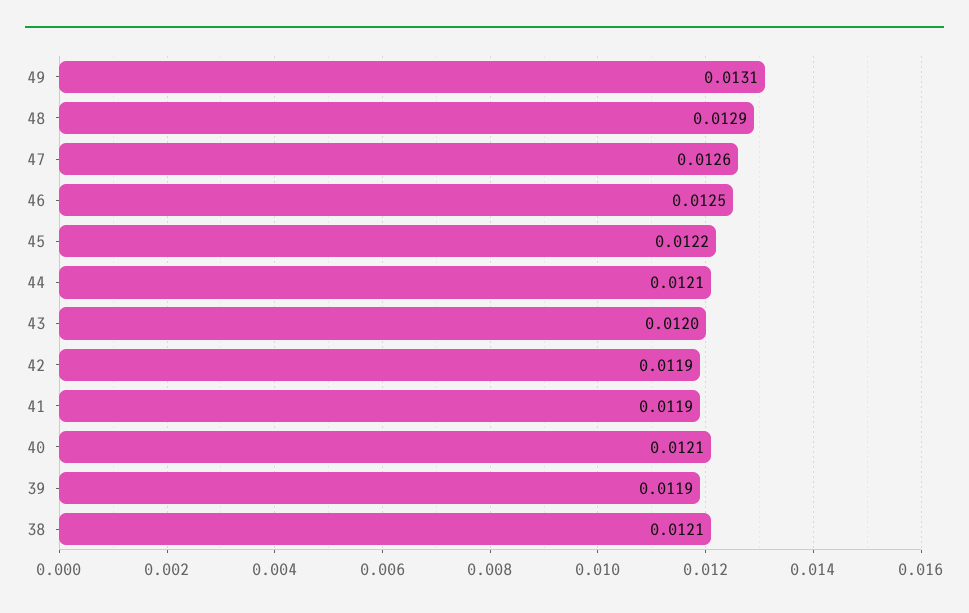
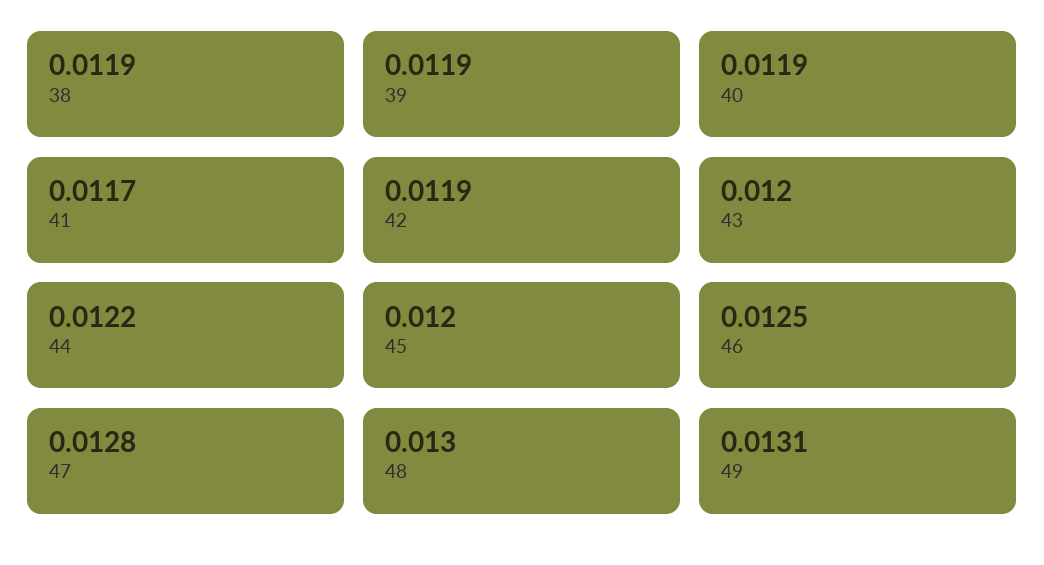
48: 0.0129 -> 0.013
47: 0.0126 -> 0.0128
45: 0.0122 -> 0.012
44: 0.0121 -> 0.0122
41: 0.0119 -> 0.0117
40: 0.0121 -> 0.0119
38: 0.0121 -> 0.0119

